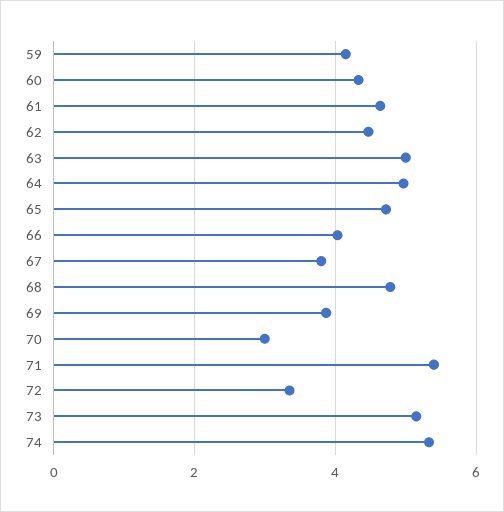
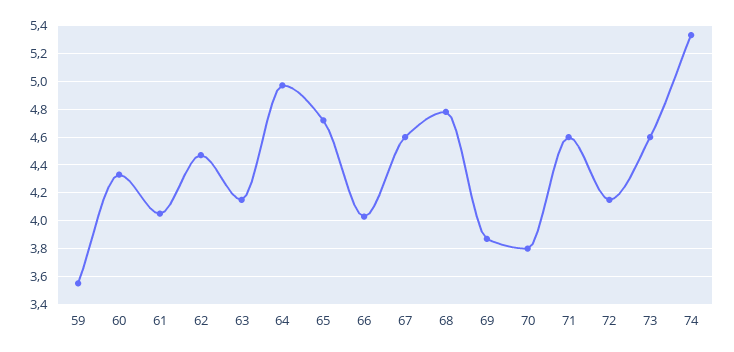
59: 4.2 -> 3.55
61: 4.6 -> 4.05
63: 5 -> 4.15
67: 3.8 -> 4.6
70: 3 -> 3.8
71: 5.4 -> 4.6
72: 3.4 -> 4.15
73: 5.2 -> 4.6

